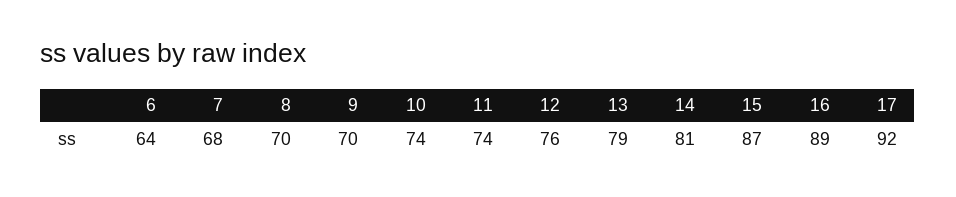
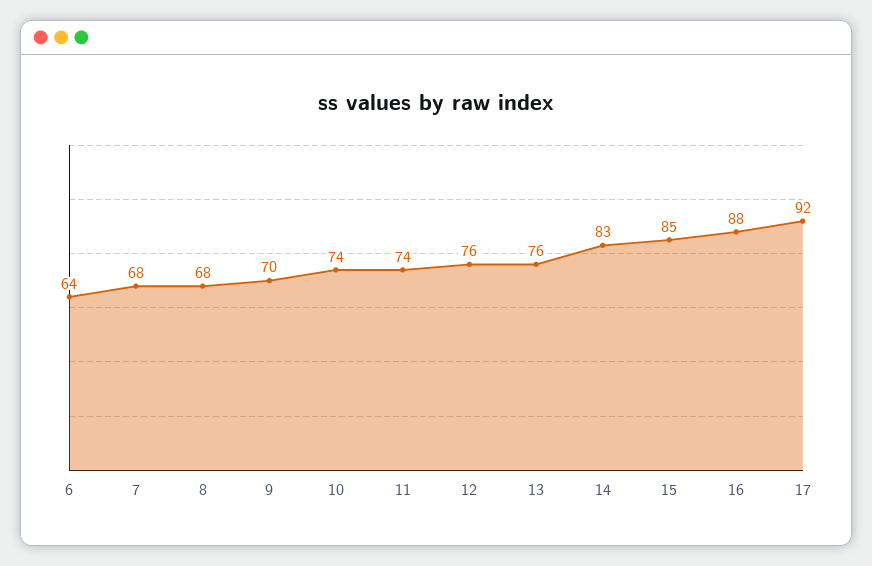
8: 70 -> 68
13: 79 -> 76
14: 81 -> 83
15: 87 -> 85
16: 89 -> 88

